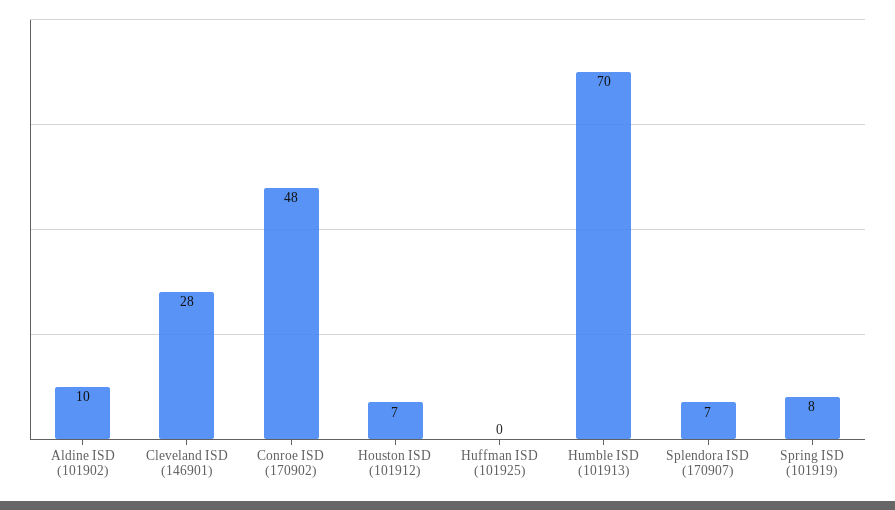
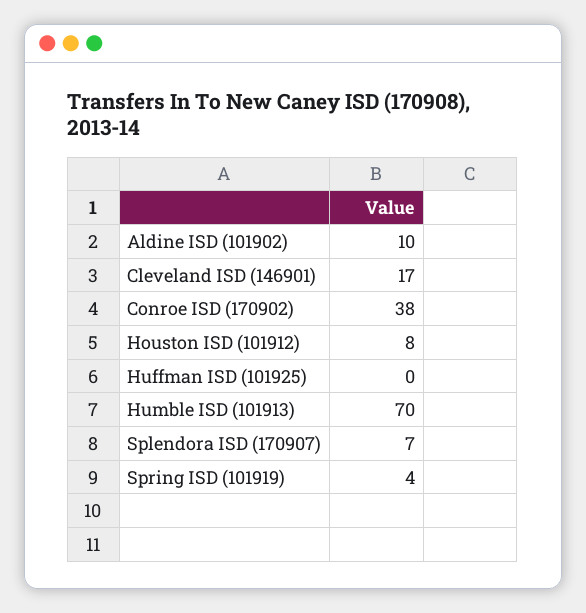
Cleveland ISD (146901): 28 -> 17
Conroe ISD (170902): 48 -> 38
Houston ISD (101912): 7 -> 8
Spring ISD (101919): 8 -> 4

